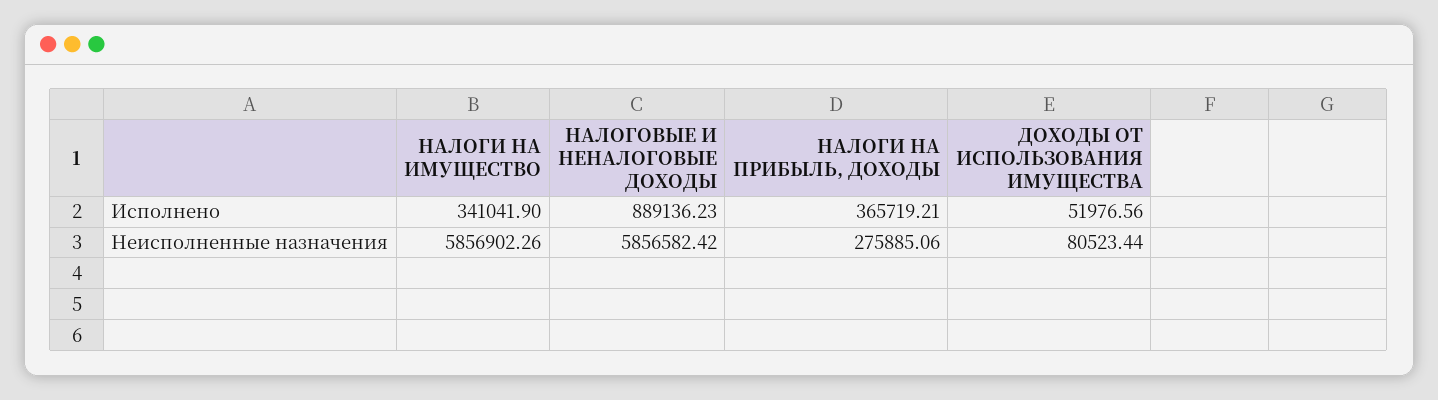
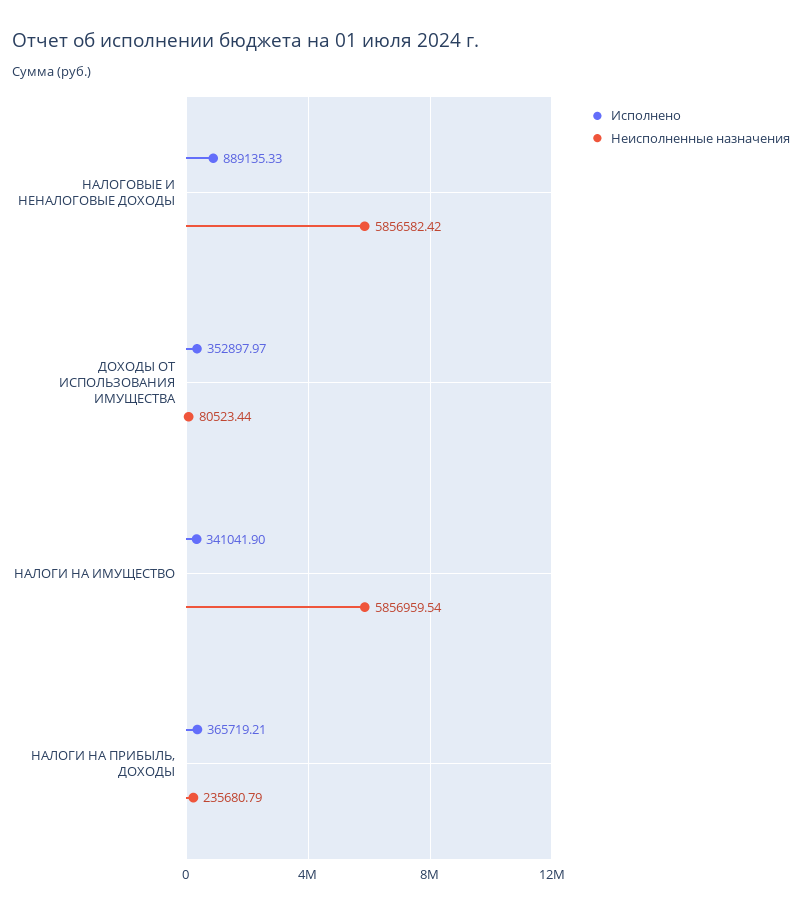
Исполнено, НАЛОГОВЫЕ И НЕНАЛОГОВЫЕ ДОХОДЫ: 889136.23 -> 889135.33
Исполнено, ДОХОДЫ ОТ ИСПОЛЬЗОВАНИЯ ИМУЩЕСТВА: 51976.56 -> 352897.97
Неисполненные назначения, НАЛОГИ НА ИМУЩЕСТВО: 5856902.26 -> 5856959.54
Неисполненные назначения, НАЛОГИ НА ПРИБЫЛЬ, ДОХОДЫ: 275885.06 -> 235680.79

